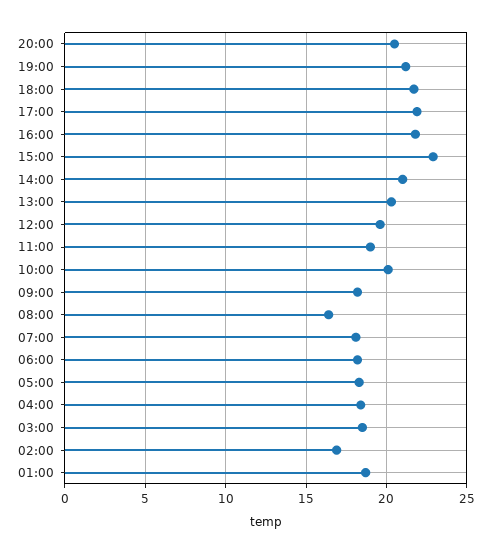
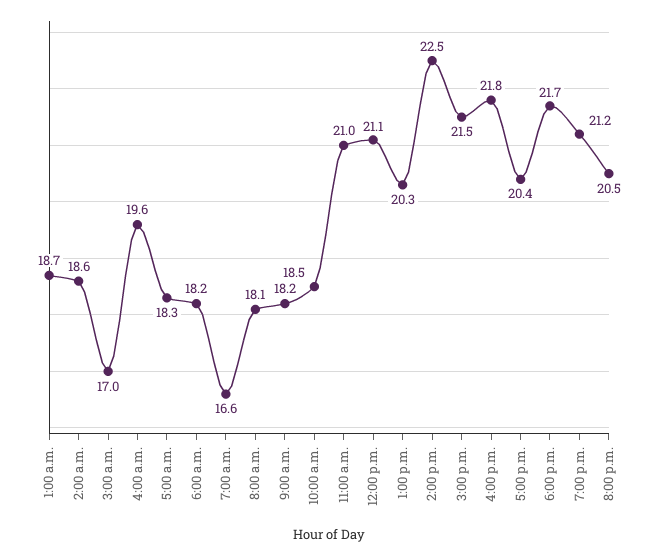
17:00: 22 -> 20.4
15:00: 23 -> 21.5
14:00: 21 -> 22.5
12:00: 19.5 -> 21.1
11:00: 19 -> 21
10:00: 20 -> 18.5
08:00: 16.5 -> 18.1
07:00: 18 -> 16.6
04:00: 18.5 -> 19.6
03:00: 18.5 -> 17
02:00: 17 -> 18.6

